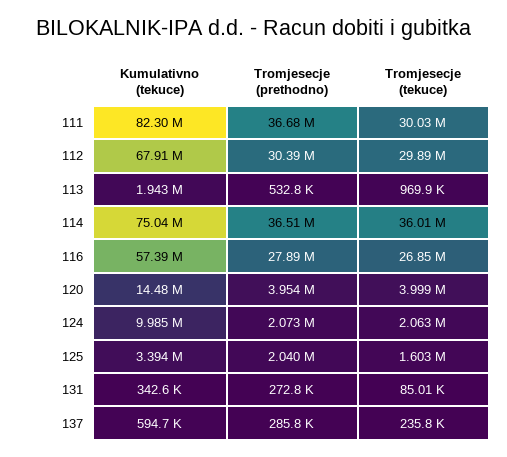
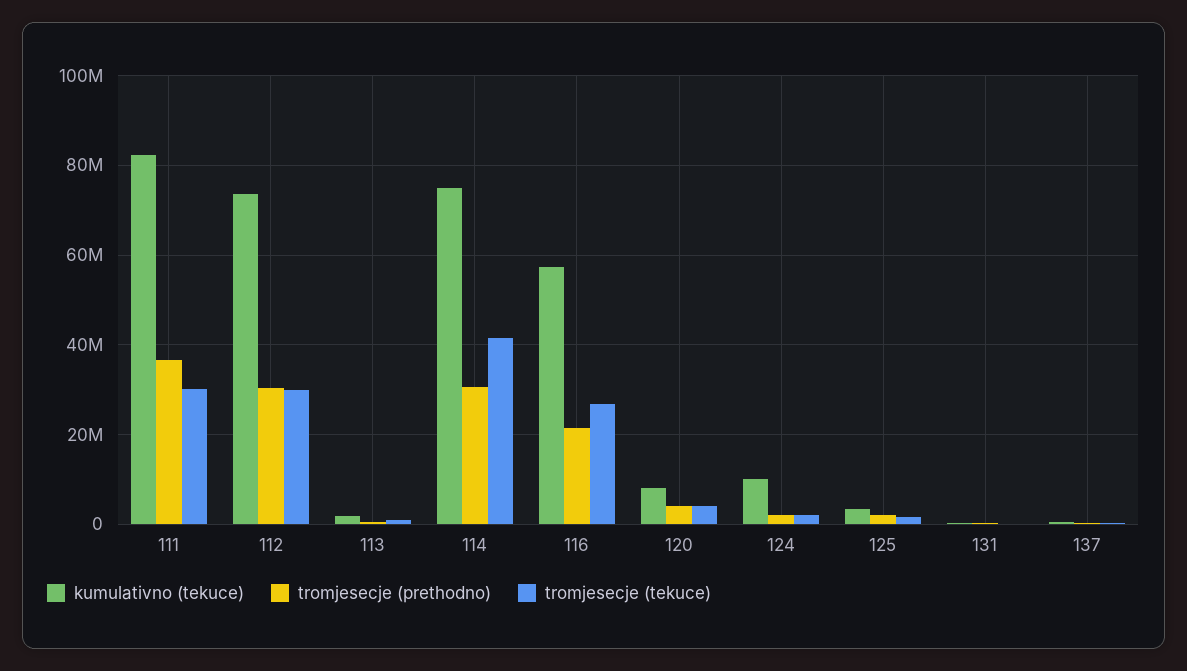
Kumulativno (tekuce), 112: 67910000 -> 74000000
Tromjesecje (prethodno), 114: 36510000 -> 30000000
Tromjesecje (tekuce), 114: 36010000 -> 42000000
Tromjesecje (prethodno), 116: 27890000 -> 22000000
Kumulativno (tekuce), 120: 14480000 -> 8000000

